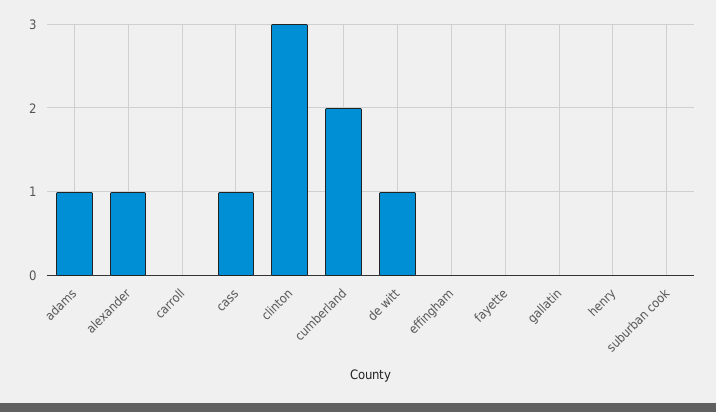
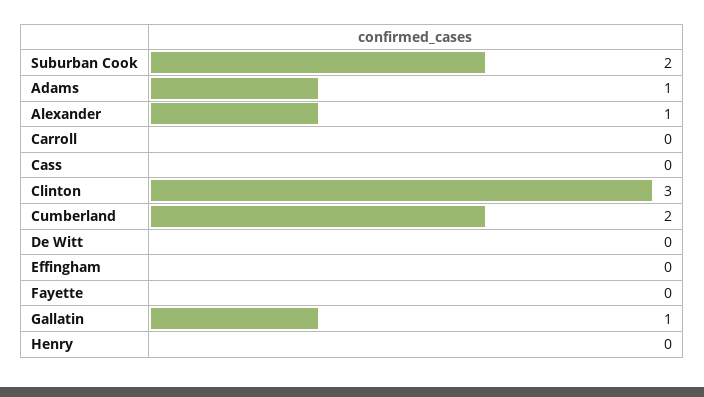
cass: 1 -> 0
de witt: 1 -> 0
gallatin: 0 -> 1
suburban cook: 0 -> 2

